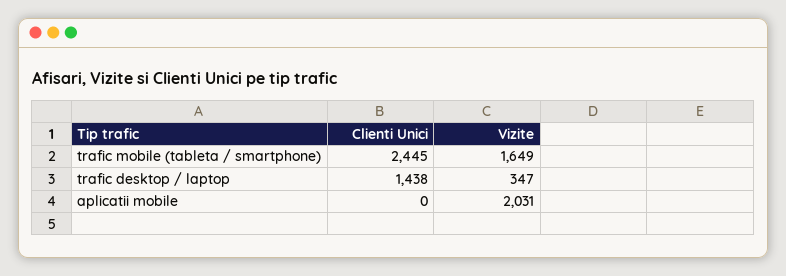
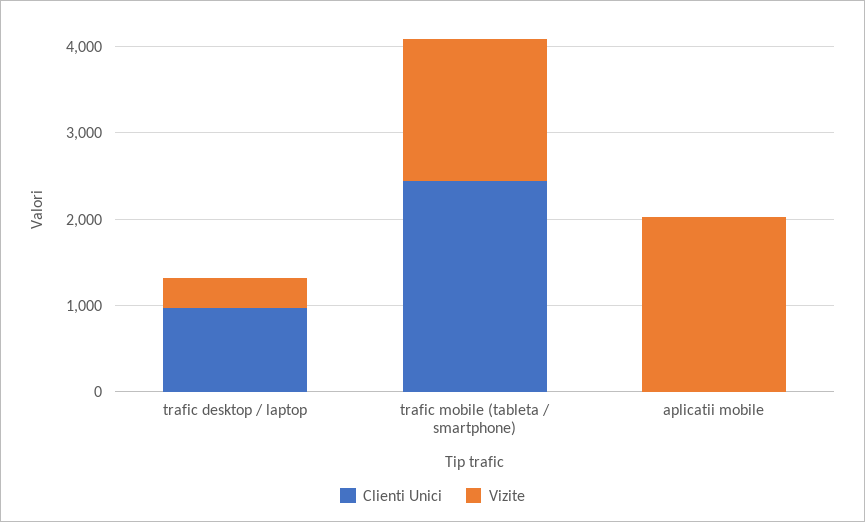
Clienti Unici, trafic desktop / laptop: 1438 -> 1000

